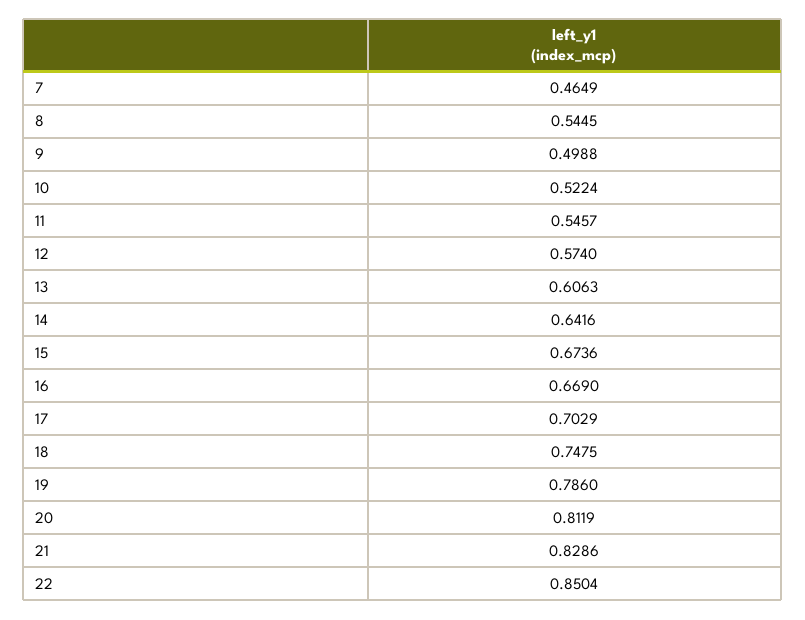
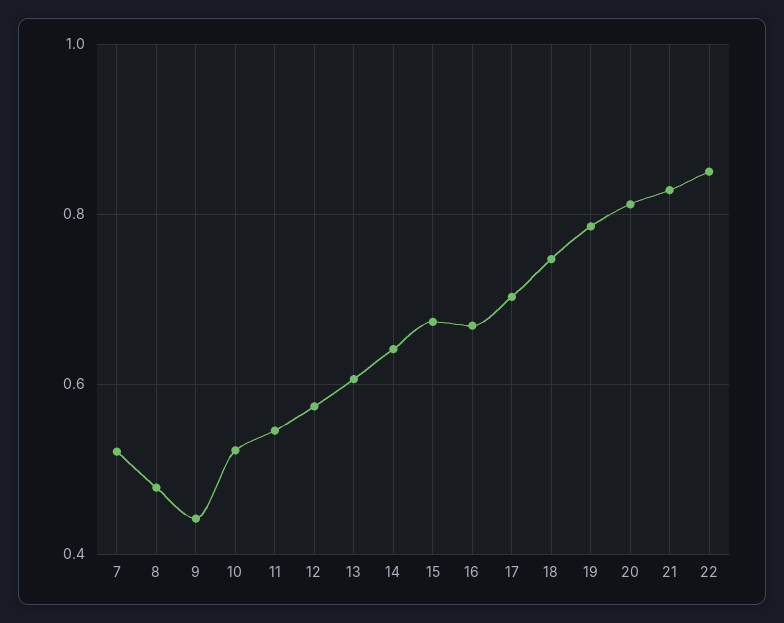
7: 0.4649 -> 0.52
8: 0.5445 -> 0.48
9: 0.4988 -> 0.44

